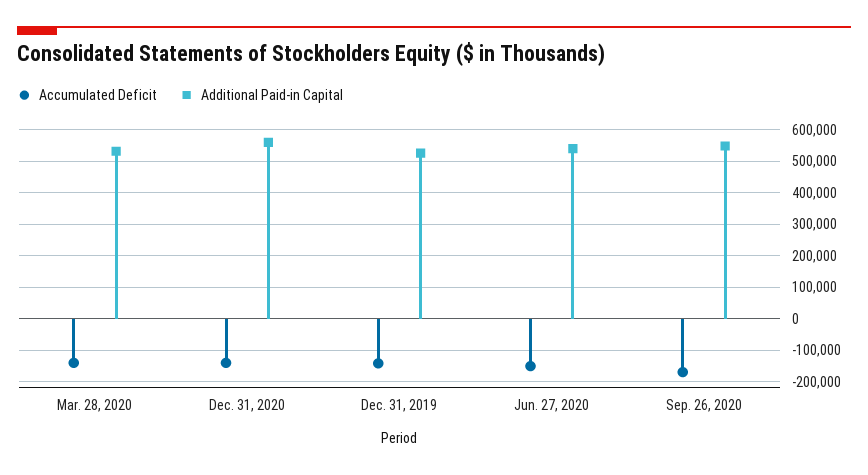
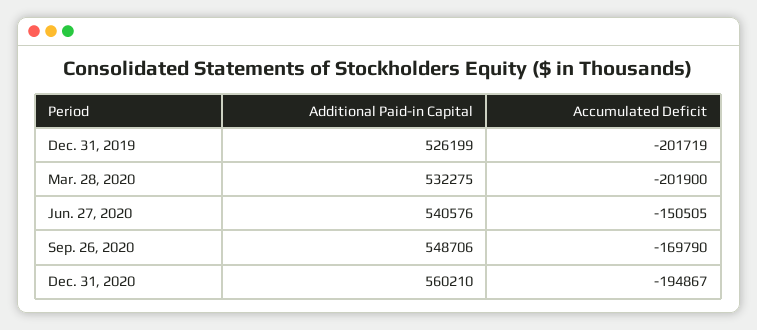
Accumulated Deficit, Mar. 28, 2020: -140000 -> -201900
Accumulated Deficit, Dec. 31, 2020: -140000 -> -194867
Accumulated Deficit, Dec. 31, 2019: -140000 -> -201719

